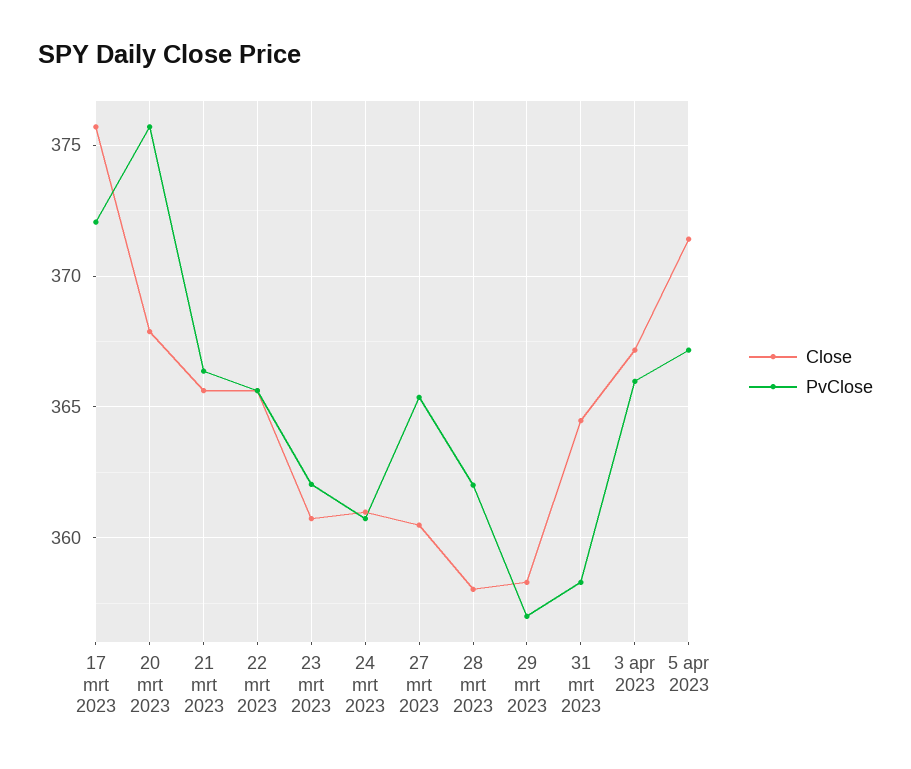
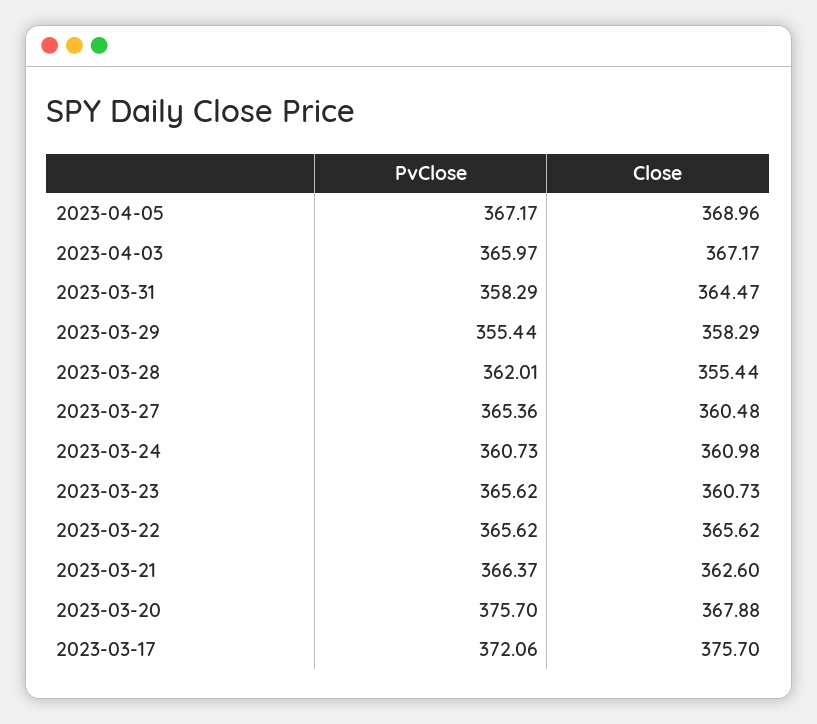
Close, 21 mrt 2023: 365.5 -> 362.6
PvClose, 23 mrt 2023: 362 -> 365.62
Close, 28 mrt 2023: 358 -> 355.44
PvClose, 29 mrt 2023: 357 -> 355.44
Close, 5 apr 2023: 371.5 -> 368.96

